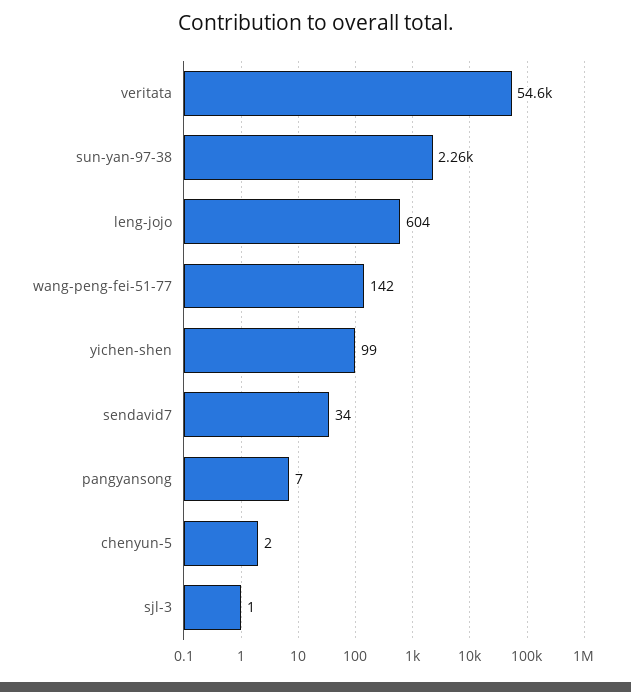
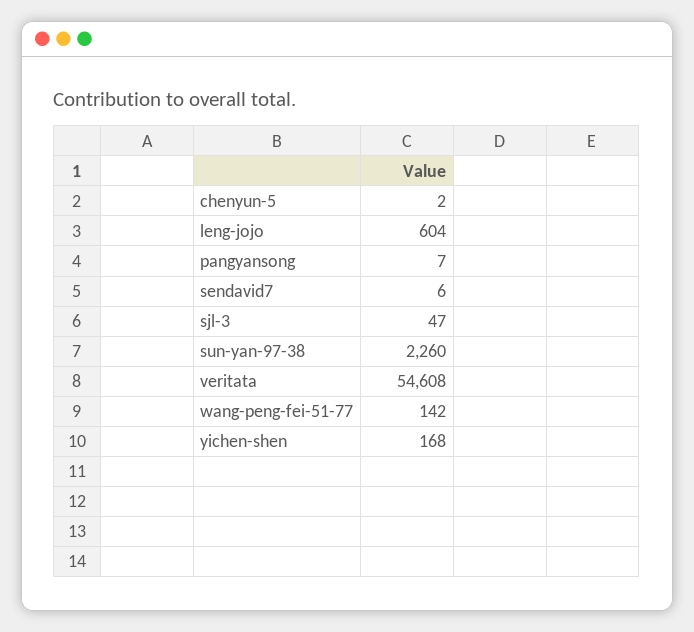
yichen-shen: 99 -> 168
sendavid7: 34 -> 6
sjl-3: 1 -> 47

